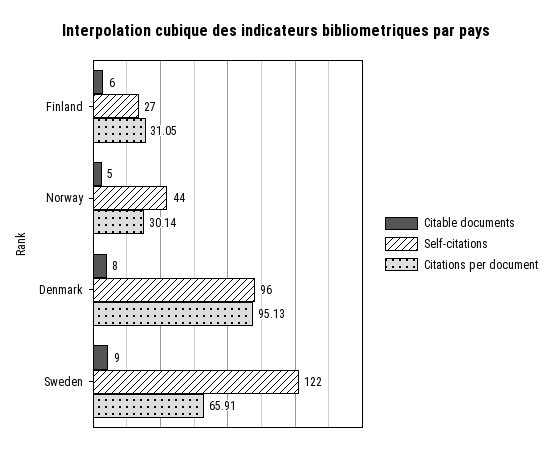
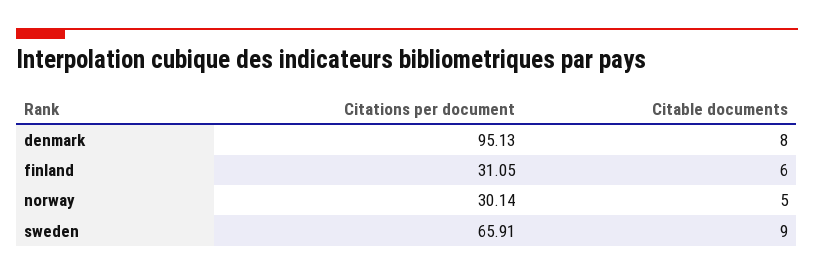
Self-citations, Finland: 27 -> none
Self-citations, Norway: 44 -> none
Self-citations, Denmark: 96 -> none
Self-citations, Sweden: 122 -> none

